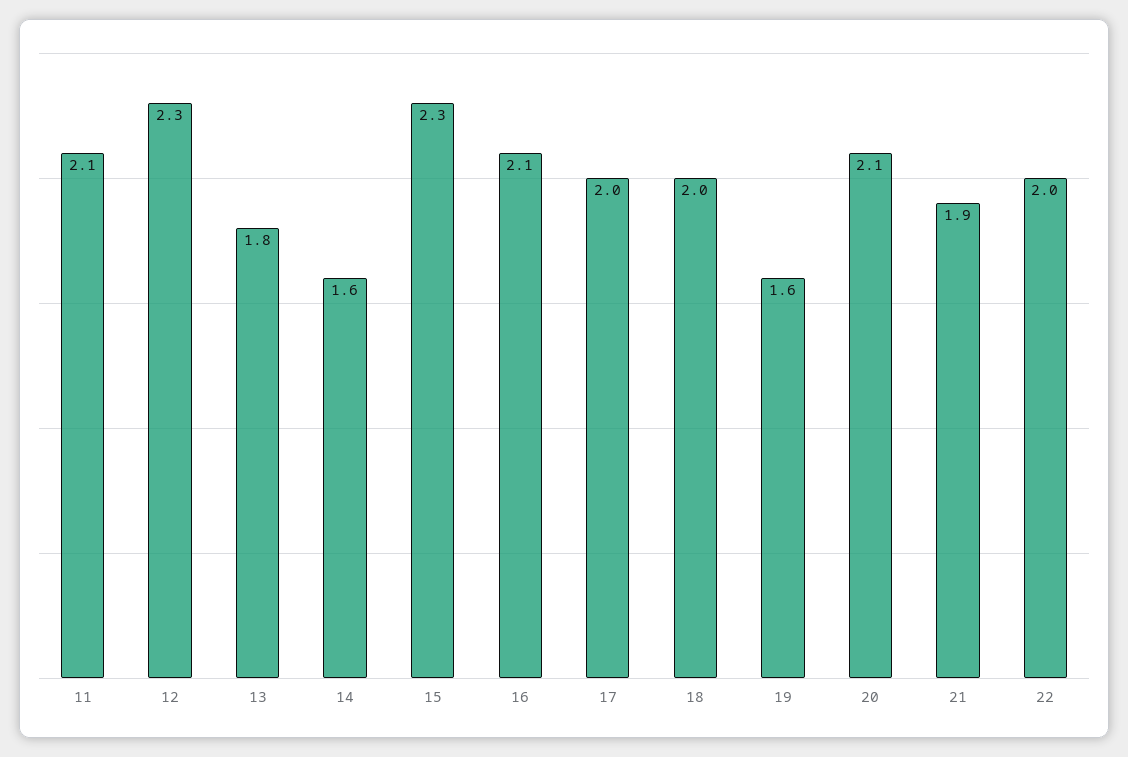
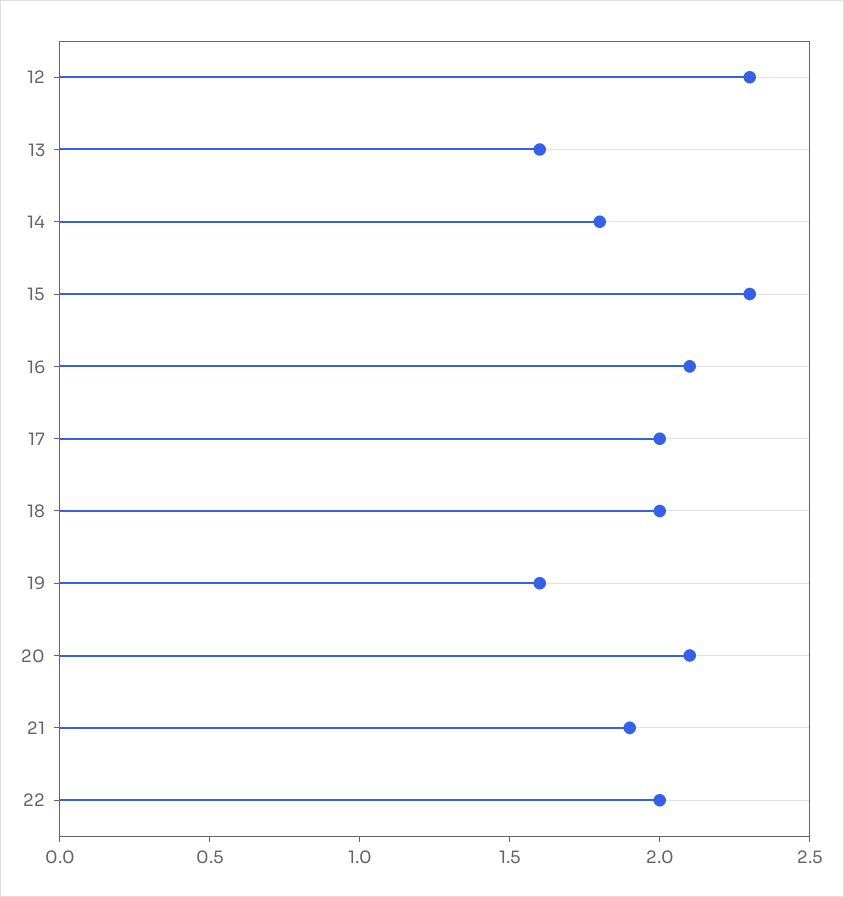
11: 2.1 -> none
13: 1.8 -> 1.6
14: 1.6 -> 1.8

